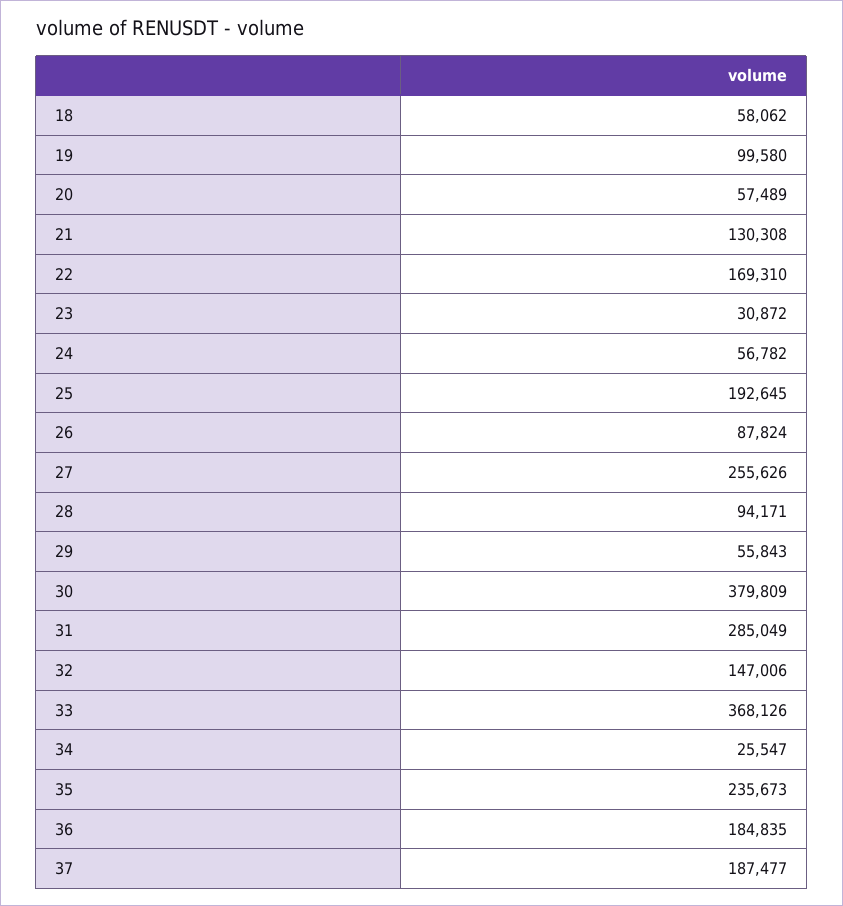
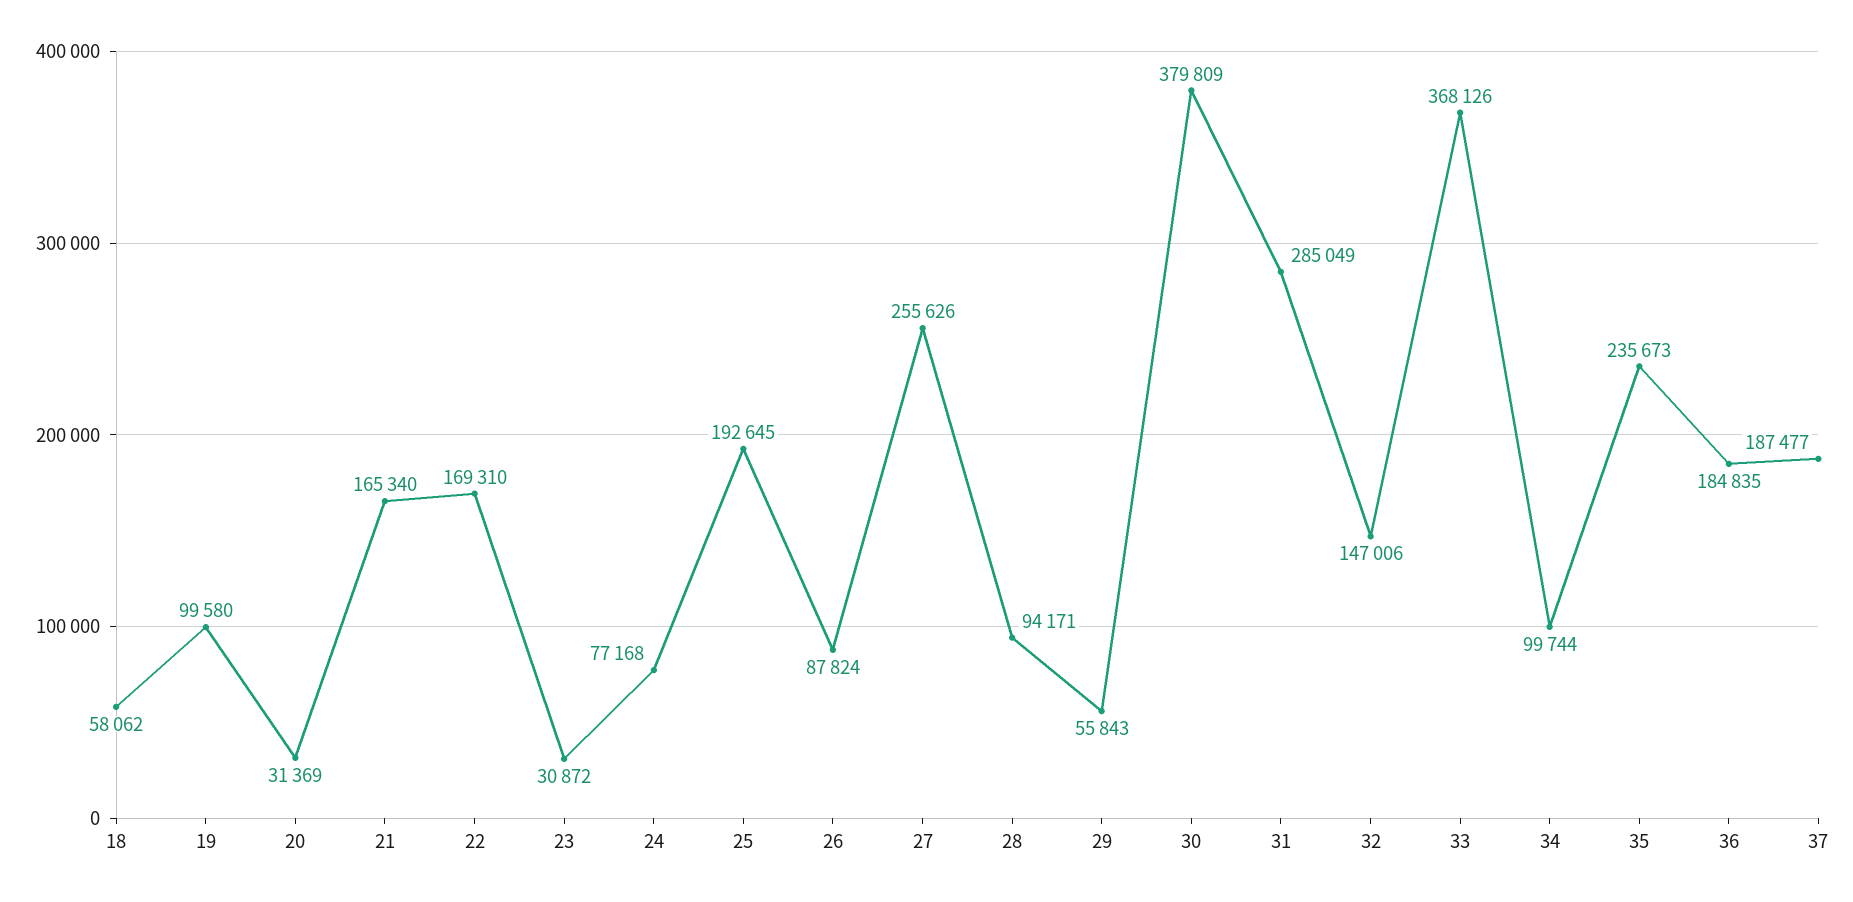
20: 57489 -> 31369
21: 130308 -> 165340
24: 56782 -> 77168
34: 25547 -> 99744

